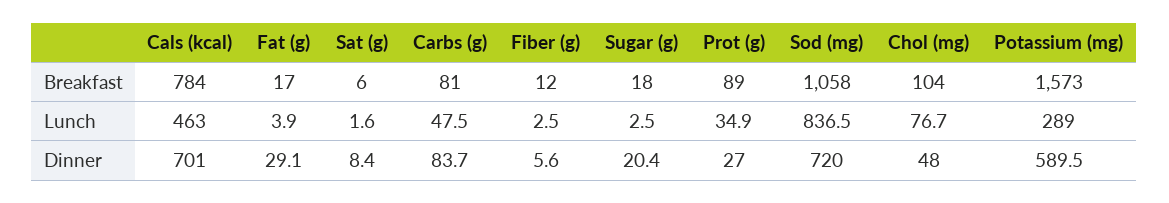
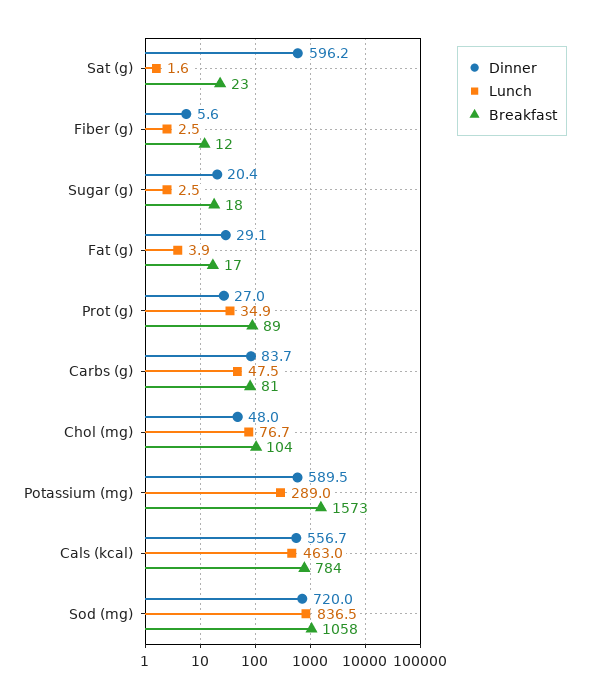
Breakfast, Sat (g): 6 -> 23
Dinner, Cals (kcal): 701 -> 556.7
Dinner, Sat (g): 8.4 -> 596.2

